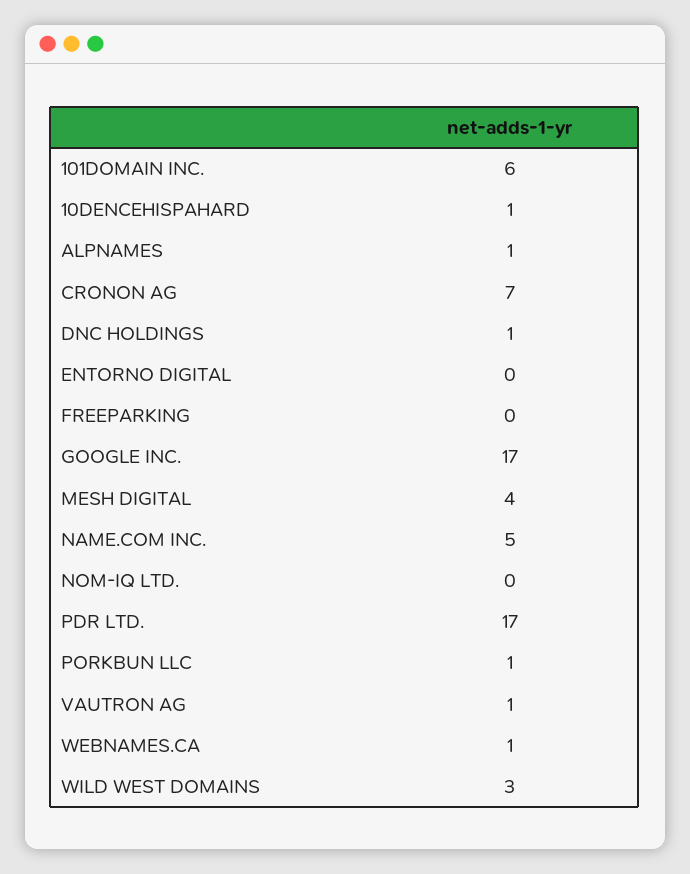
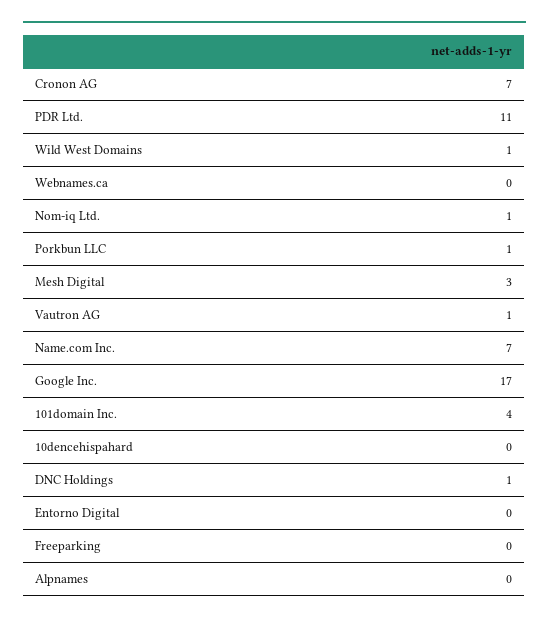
101DOMAIN INC.: 6 -> 4
10DENCEHISPAHARD: 1 -> 0
ALPNAMES: 1 -> 0
MESH DIGITAL: 4 -> 3
NAME.COM INC.: 5 -> 7
NOM-IQ LTD.: 0 -> 1
PDR LTD.: 17 -> 11
WEBNAMES.CA: 1 -> 0
WILD WEST DOMAINS: 3 -> 1

